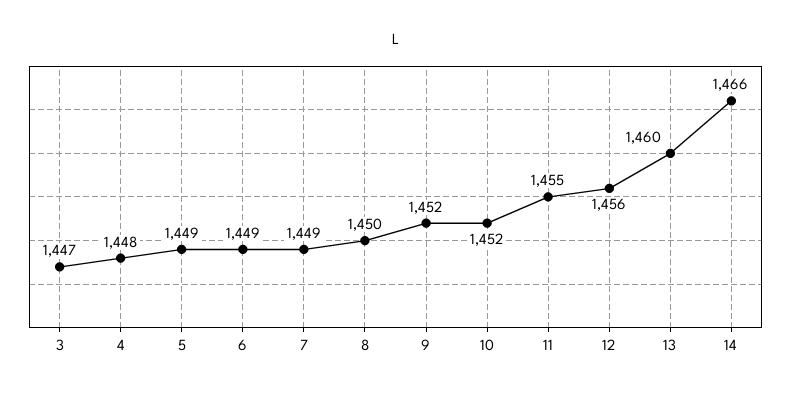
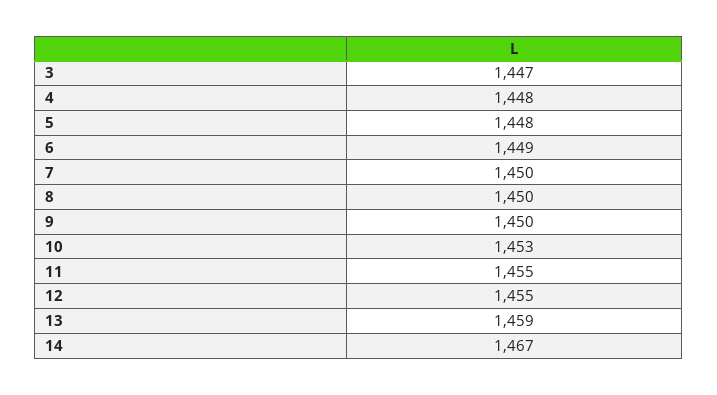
5: 1449 -> 1448
7: 1449 -> 1450
9: 1452 -> 1450
10: 1452 -> 1453
12: 1456 -> 1455
13: 1460 -> 1459
14: 1466 -> 1467

